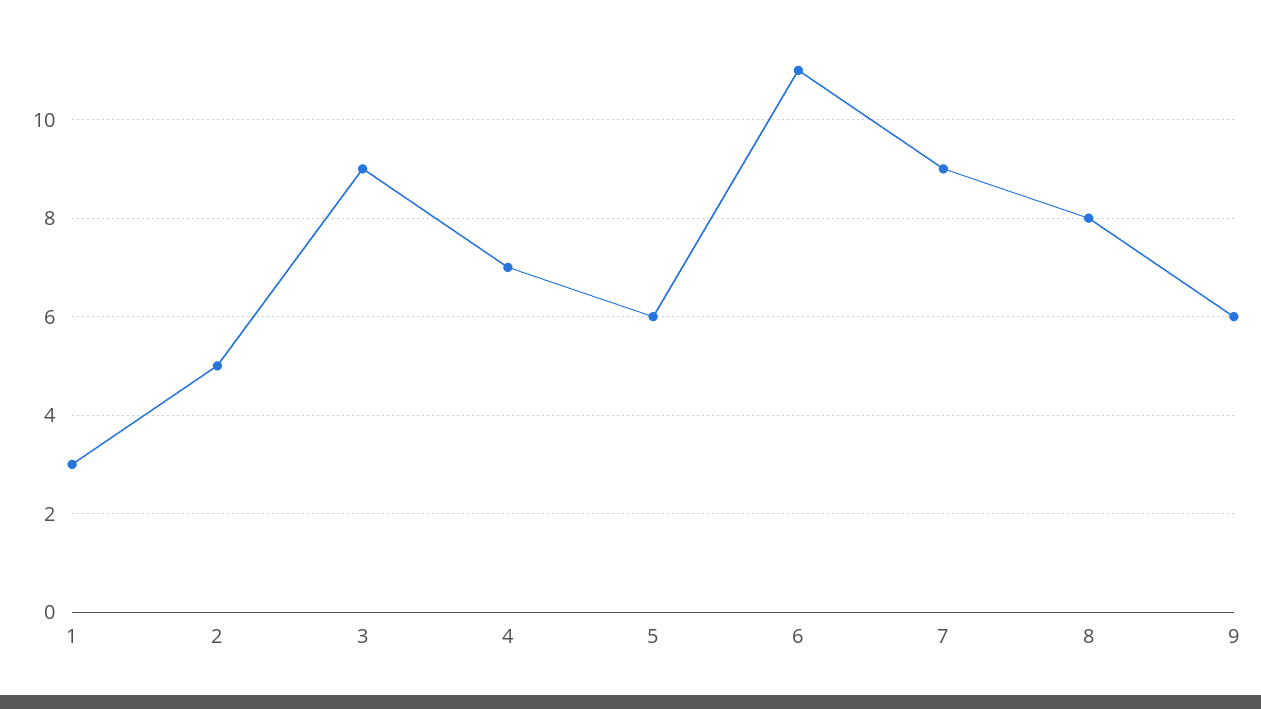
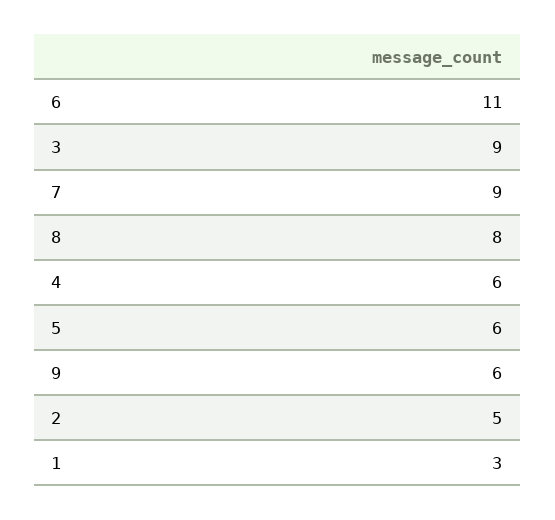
4: 7 -> 6

